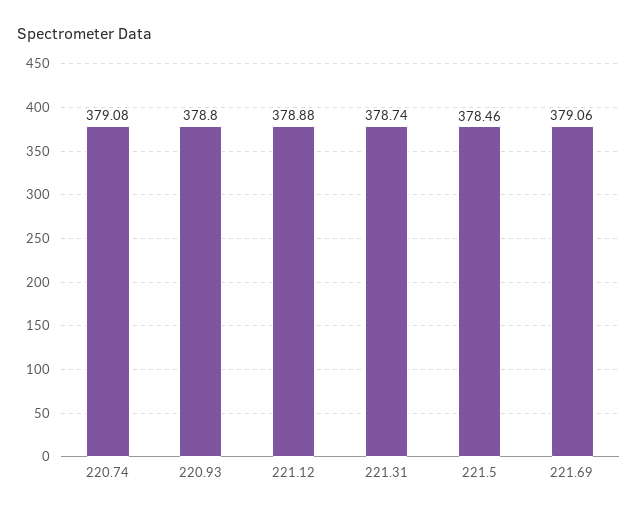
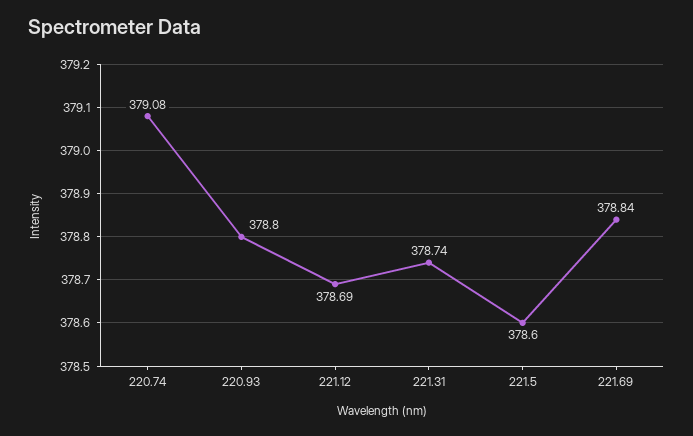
221.12: 378.88 -> 378.69
221.5: 378.46 -> 378.6
221.69: 379.06 -> 378.84

